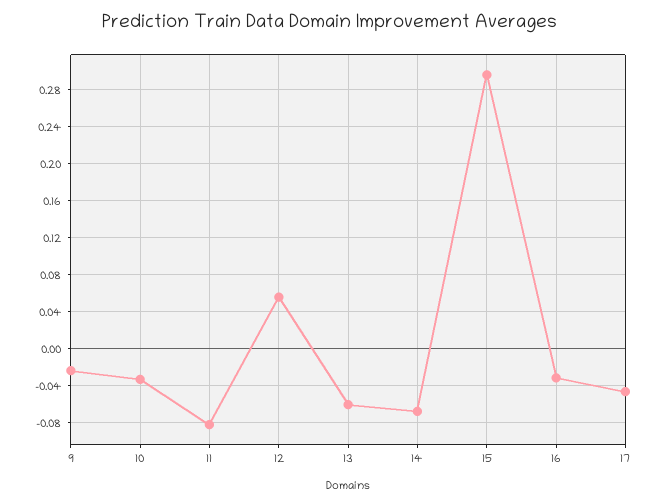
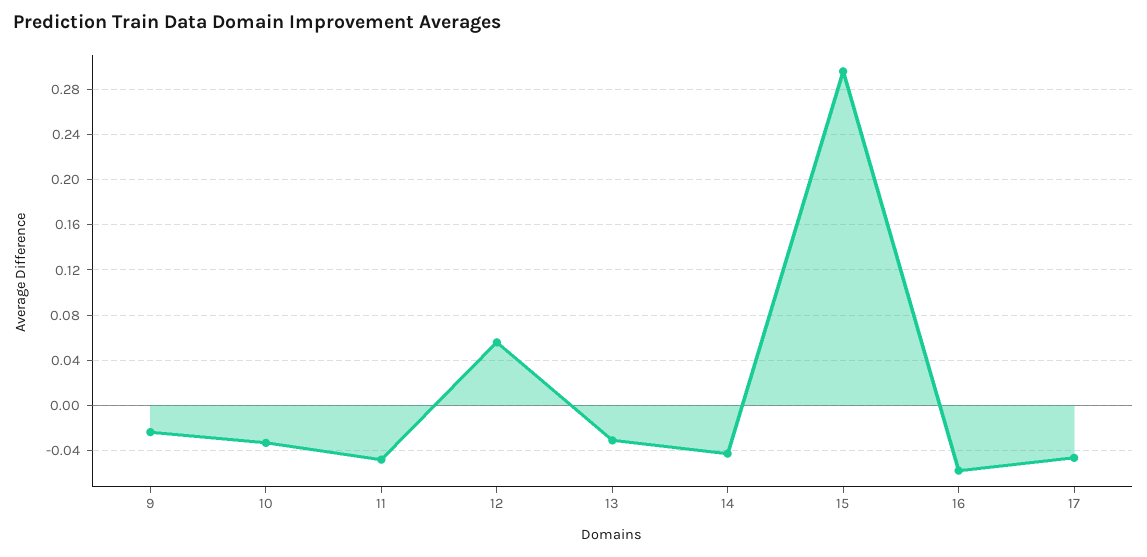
11: -0.08 -> -0.05
13: -0.06 -> -0.03
14: -0.07 -> -0.04
16: -0.03 -> -0.06

